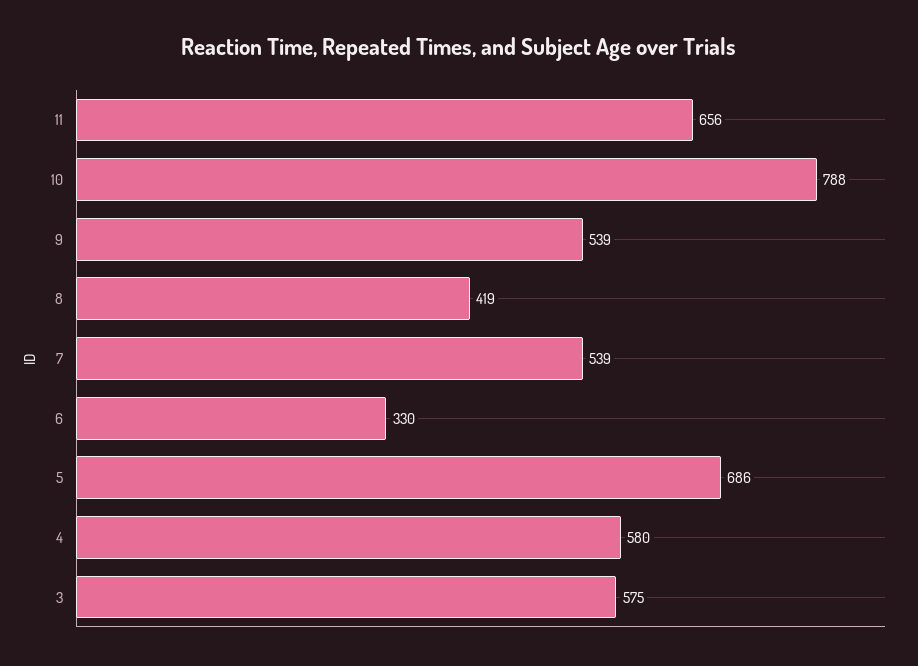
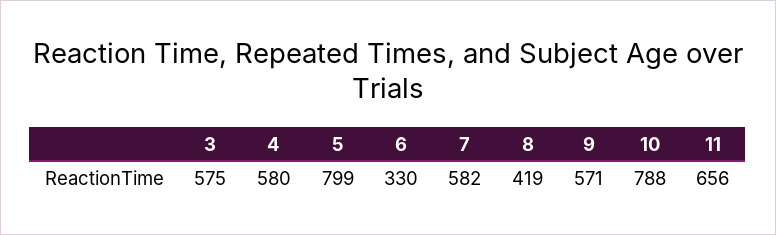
9: 539 -> 571
7: 539 -> 582
5: 686 -> 799

